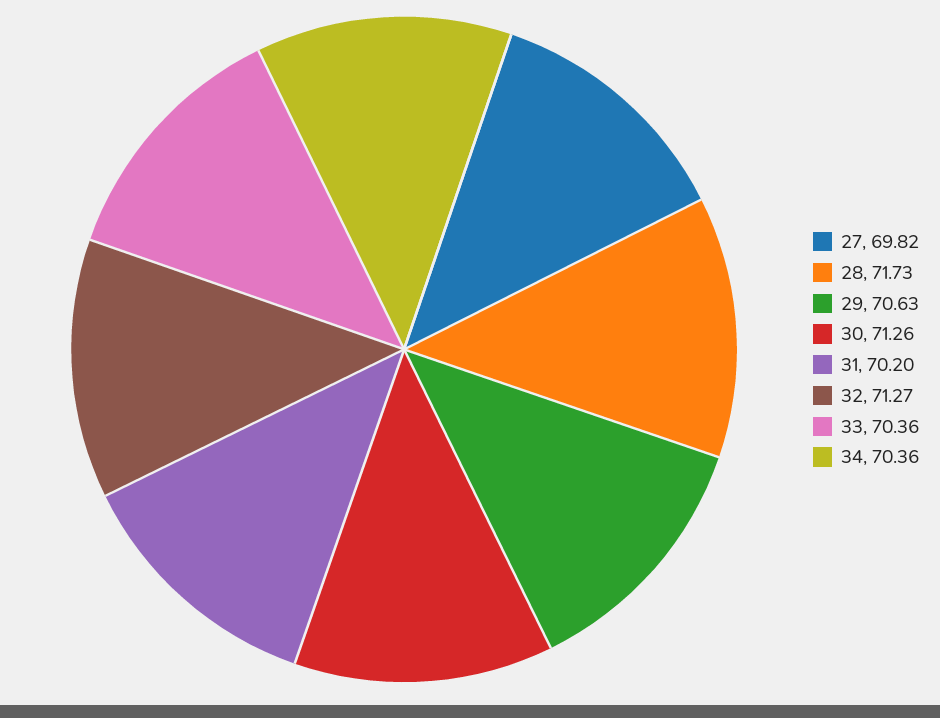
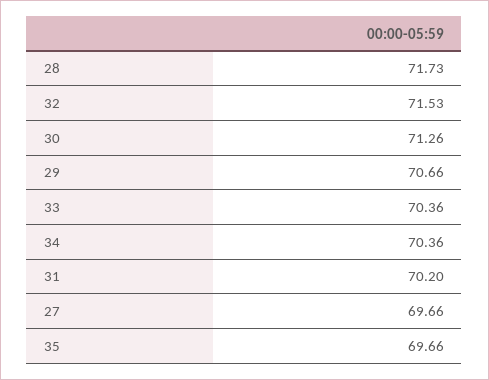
27: 69.82 -> 69.66
29: 70.63 -> 70.66
32: 71.27 -> 71.53
35: none -> 69.66

